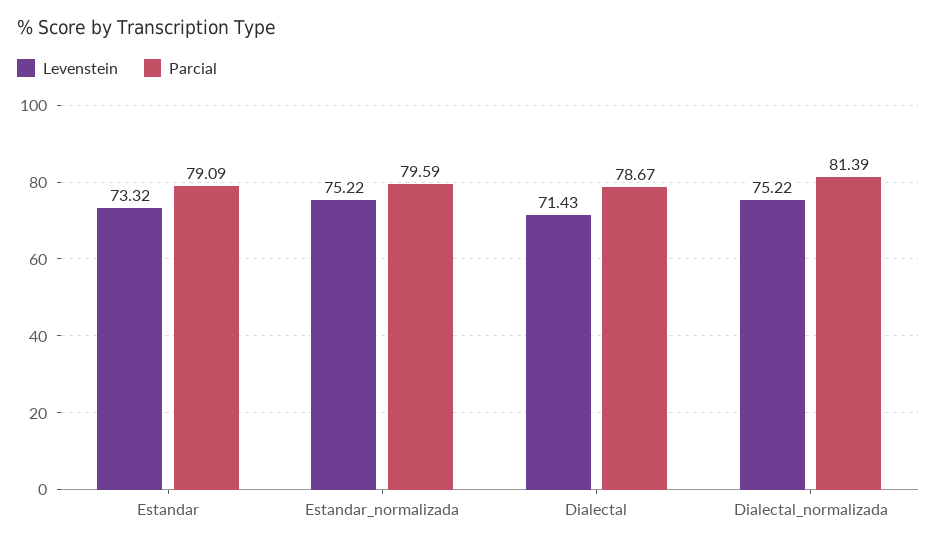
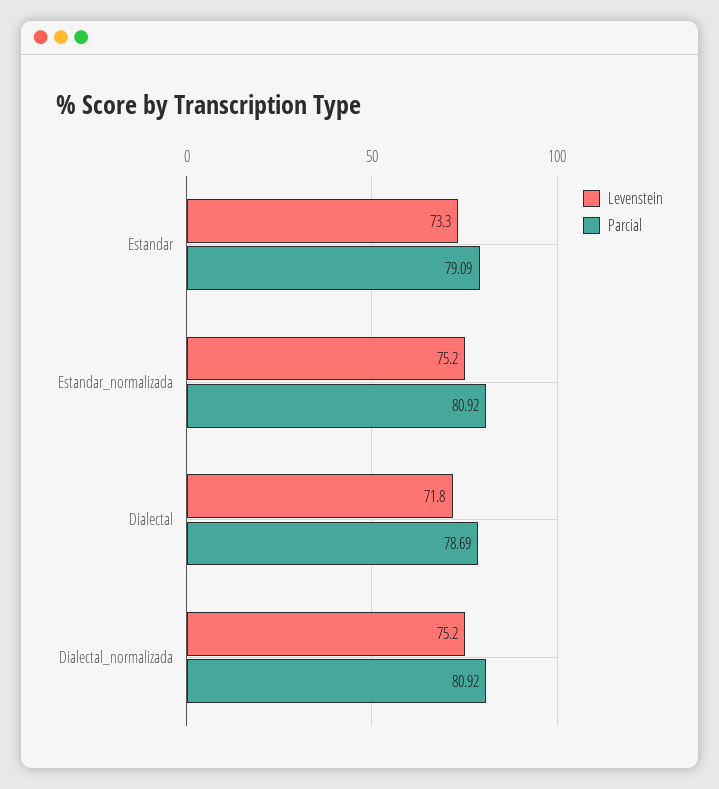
Parcial, Estandar_normalizada: 79.59 -> 80.92
Levenstein, Dialectal: 71.43 -> 71.8
Parcial, Dialectal: 78.67 -> 78.69
Parcial, Dialectal_normalizada: 81.39 -> 80.92

